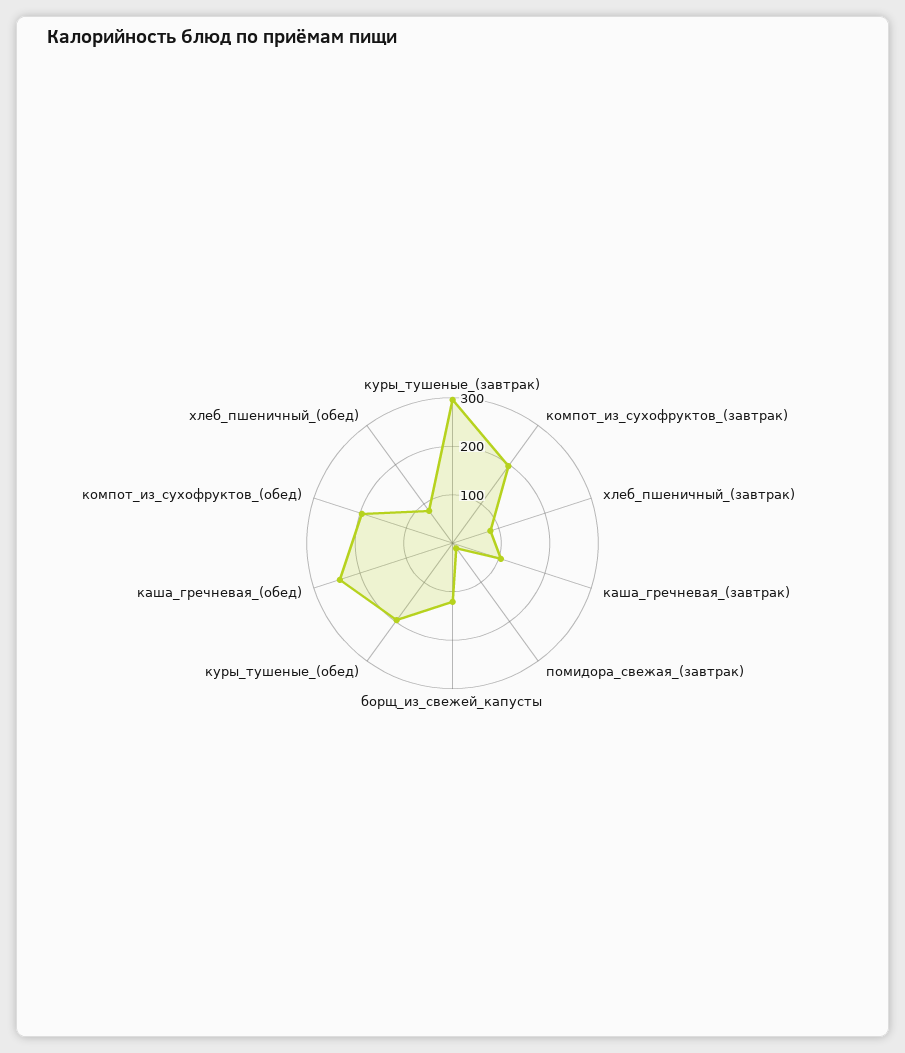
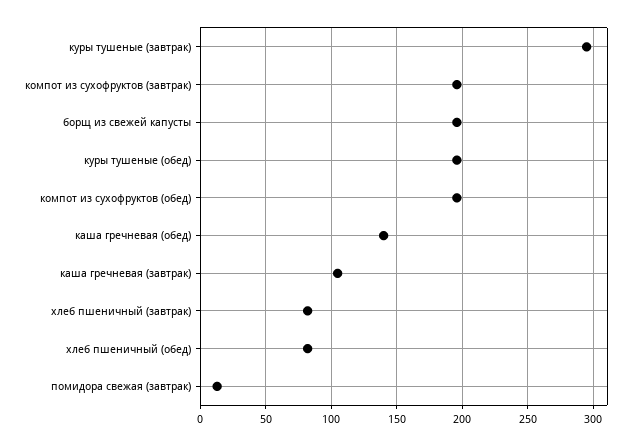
борщ_из_свежей_капусты: 120 -> 195
каша_гречневая_(обед): 240 -> 140

